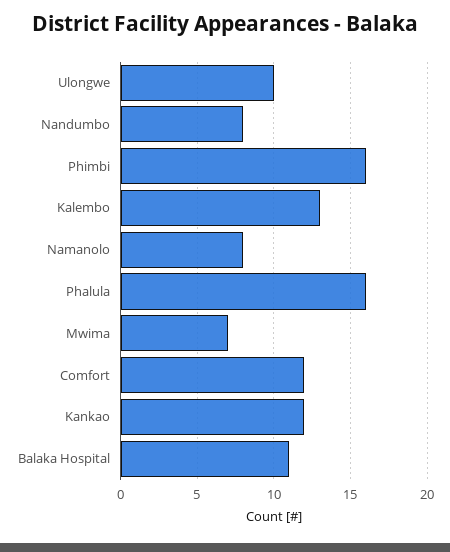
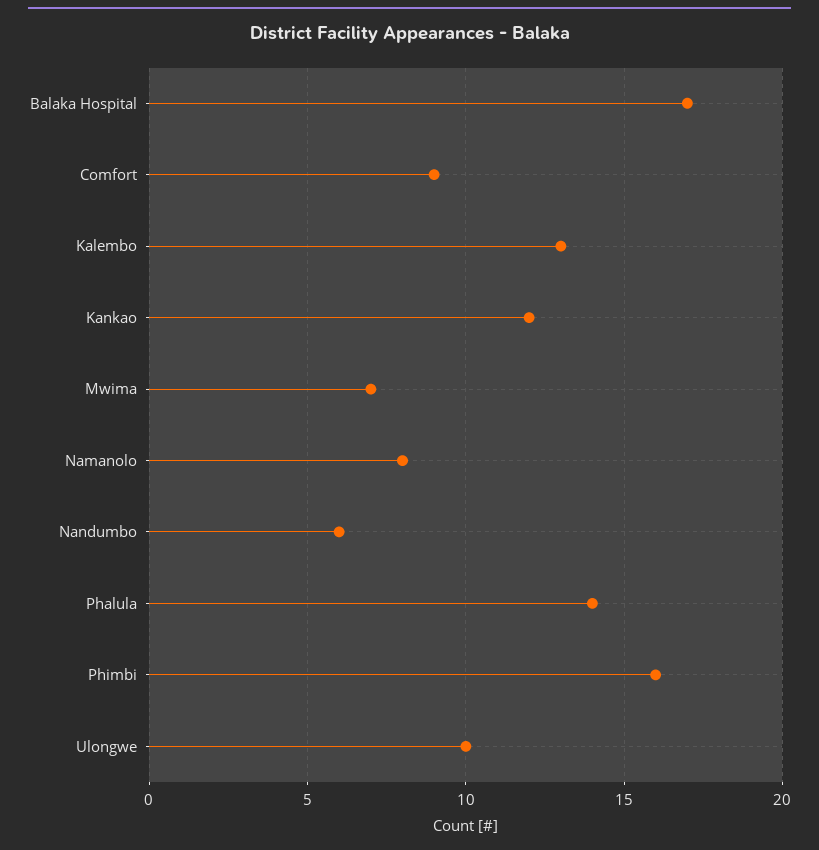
Nandumbo: 8 -> 6
Phalula: 16 -> 14
Comfort: 12 -> 9
Balaka Hospital: 11 -> 17

